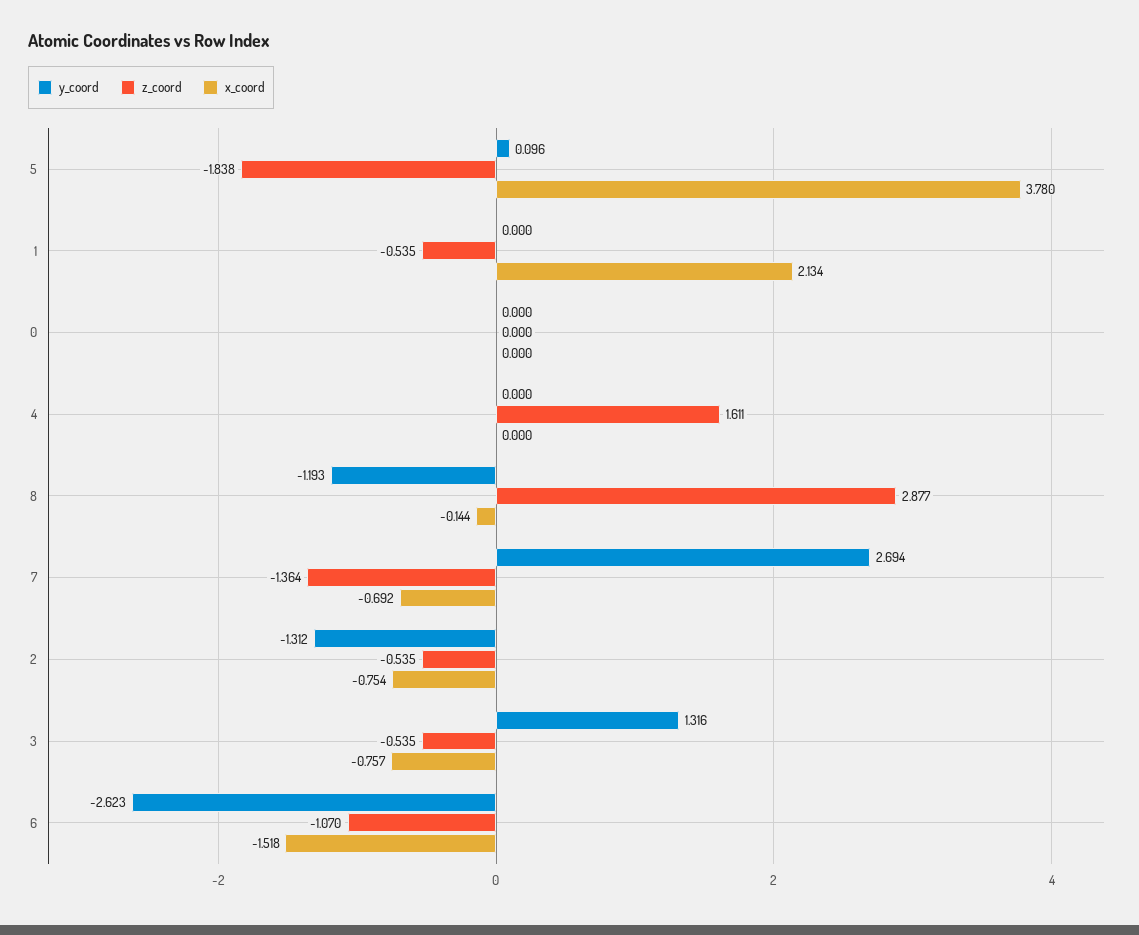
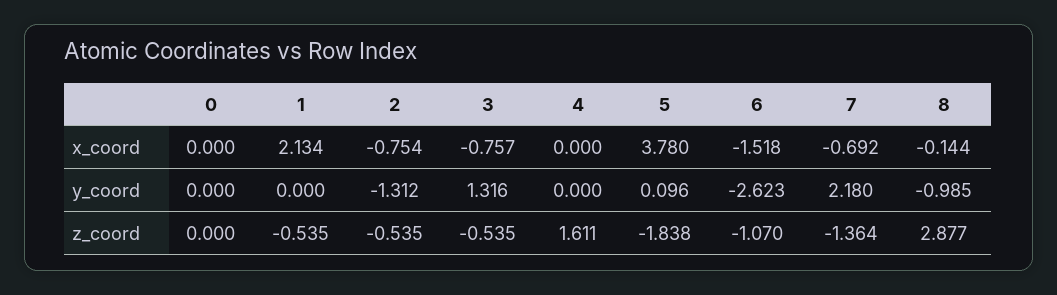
y_coord, 8: -1.193 -> -0.985
y_coord, 7: 2.694 -> 2.18

